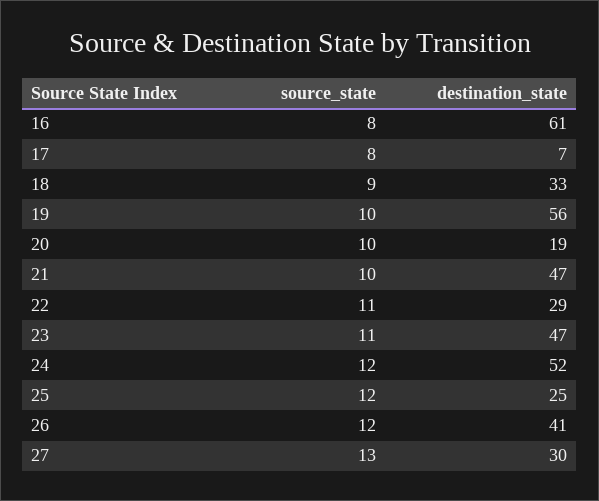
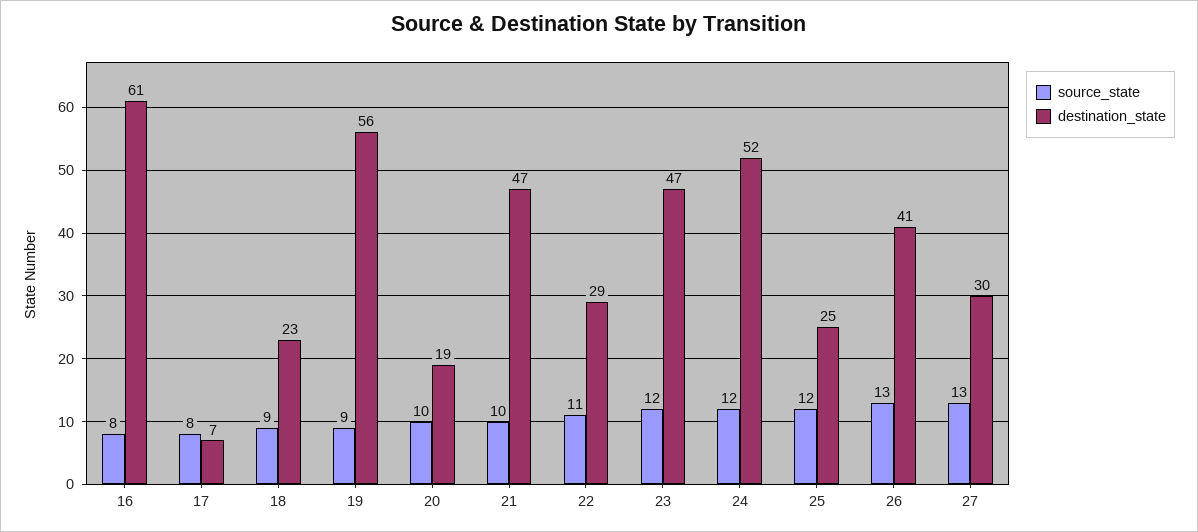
destination_state, 18: 33 -> 23
source_state, 19: 10 -> 9
source_state, 23: 11 -> 12
source_state, 26: 12 -> 13

